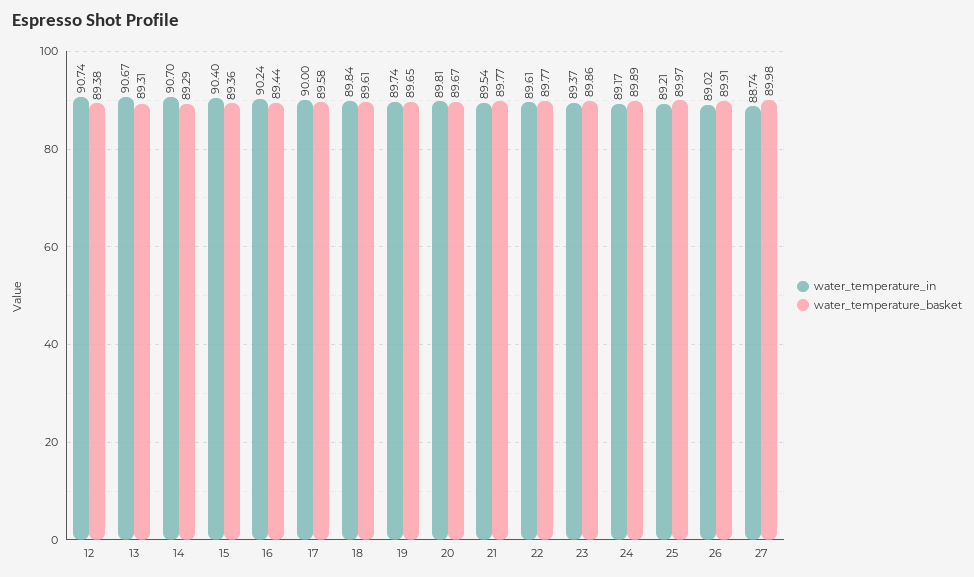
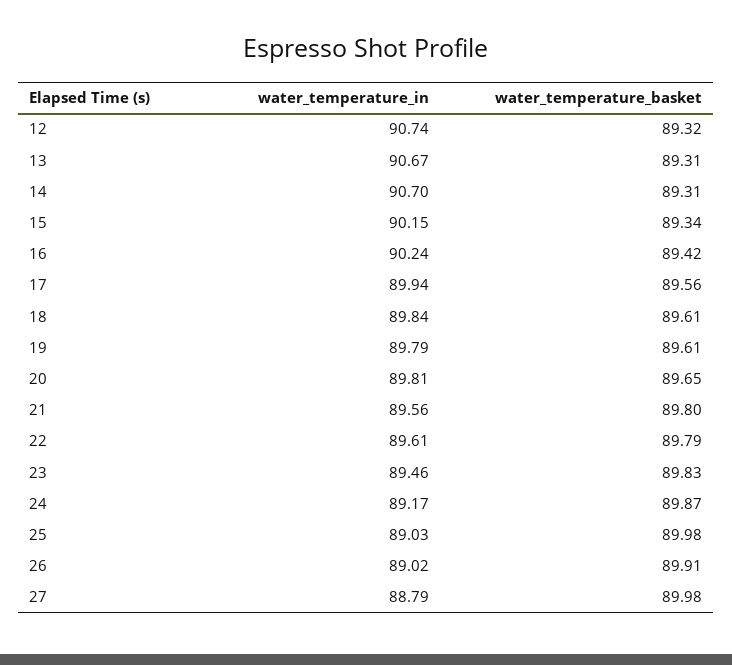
water_temperature_basket, 12: 89.38 -> 89.32
water_temperature_basket, 14: 89.29 -> 89.31
water_temperature_in, 15: 90.4 -> 90.15
water_temperature_basket, 15: 89.36 -> 89.34
water_temperature_basket, 16: 89.44 -> 89.42
water_temperature_in, 17: 90 -> 89.94
water_temperature_basket, 17: 89.58 -> 89.56
water_temperature_in, 19: 89.74 -> 89.79
water_temperature_basket, 19: 89.65 -> 89.61
water_temperature_basket, 20: 89.67 -> 89.65
water_temperature_in, 21: 89.54 -> 89.56
water_temperature_basket, 21: 89.77 -> 89.8
water_temperature_basket, 22: 89.77 -> 89.79
water_temperature_in, 23: 89.37 -> 89.46
water_temperature_basket, 23: 89.86 -> 89.83
water_temperature_basket, 24: 89.89 -> 89.87
water_temperature_in, 25: 89.21 -> 89.03
water_temperature_basket, 25: 89.97 -> 89.98
water_temperature_in, 27: 88.74 -> 88.79

